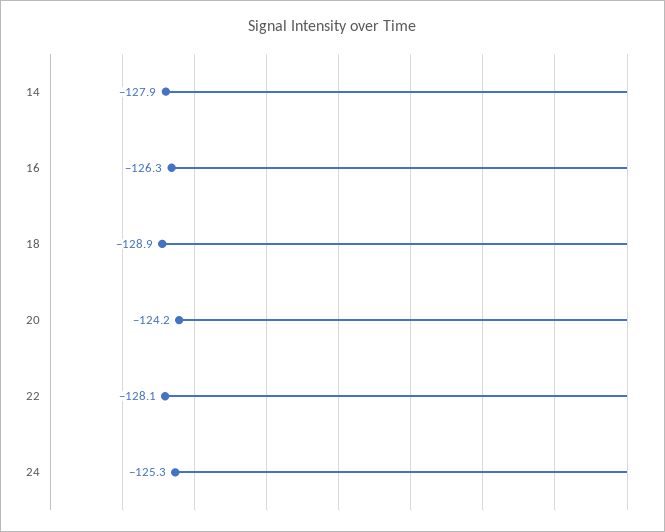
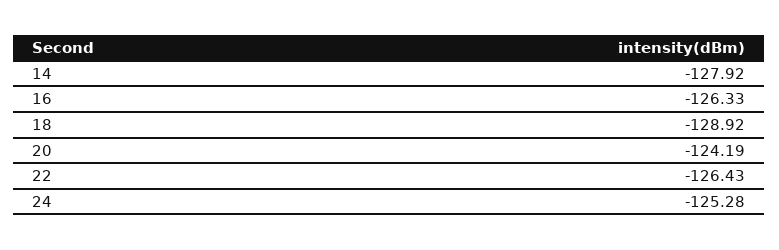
22: -128.1 -> -126.43

